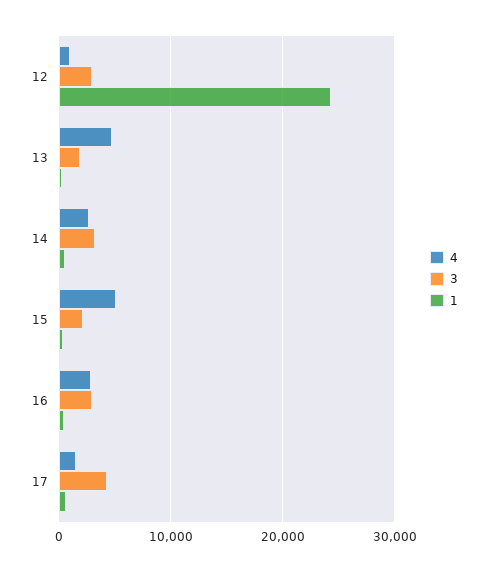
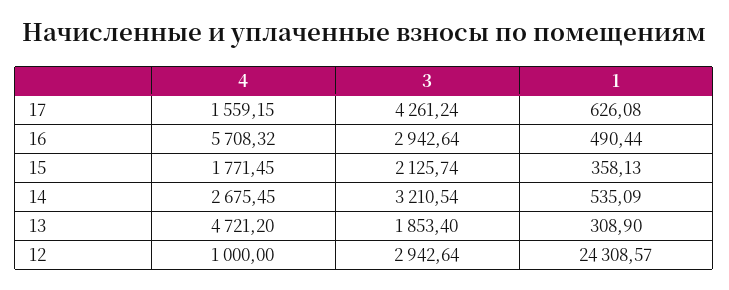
4, 15: 5000 -> 1771.45
4, 16: 3000 -> 5708.32

